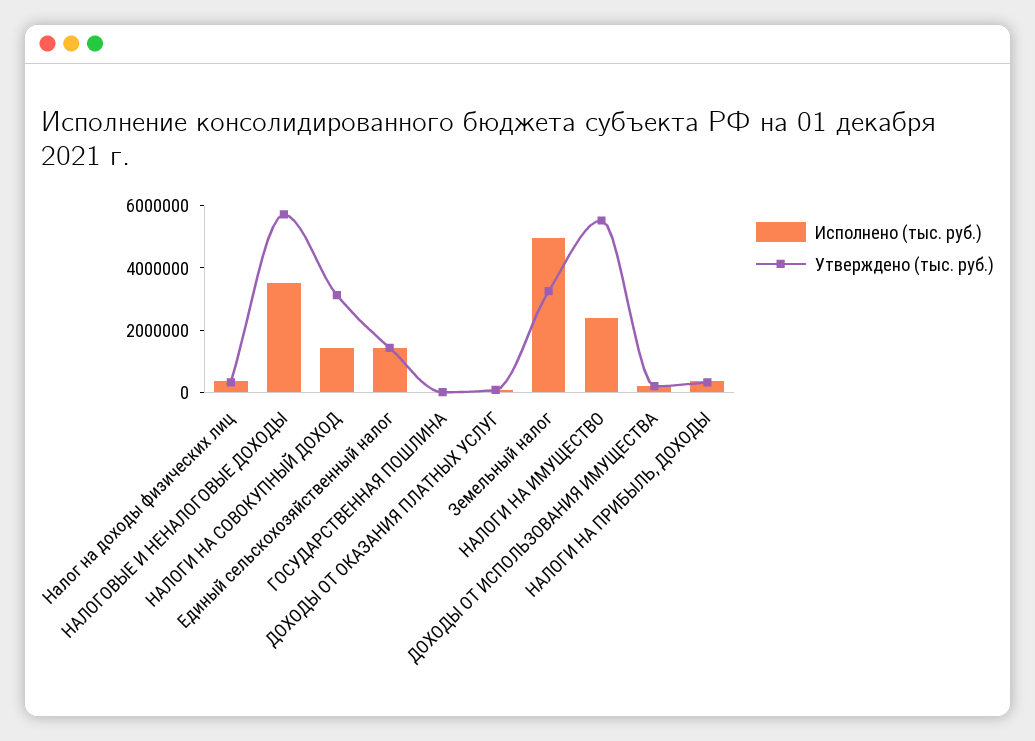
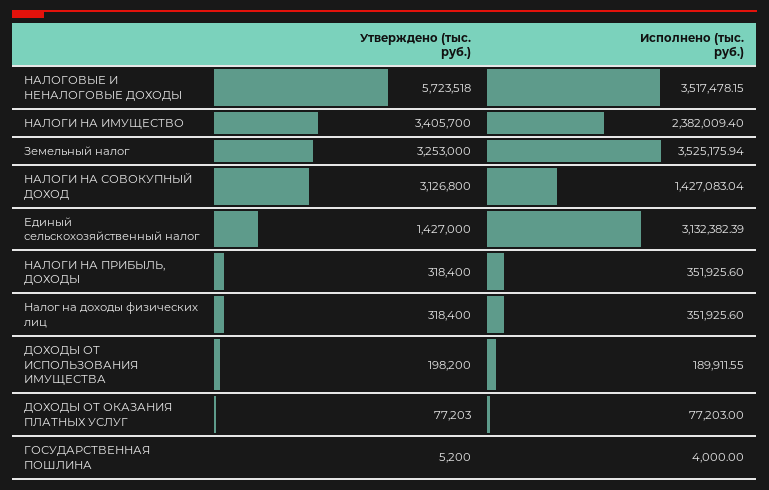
Исполнено (тыс. руб.), Единый сельскохозяйственный налог: 1500000 -> 3132382.39
Исполнено (тыс. руб.), Земельный налог: 5000000 -> 3525175.94
Утверждено (тыс. руб.), НАЛОГИ НА ИМУЩЕСТВО: 5500000 -> 3405700

